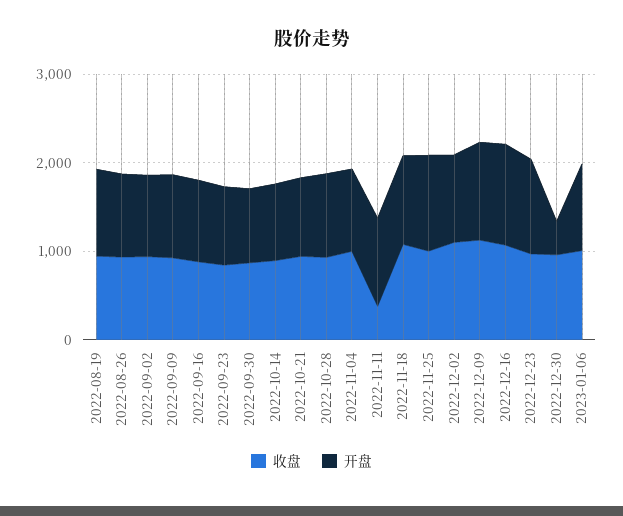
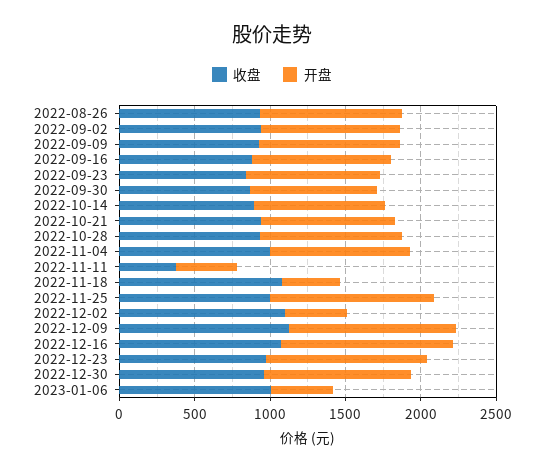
收盘, 2022-08-19: 1000 -> none
开盘, 2022-08-19: 1000 -> none
开盘, 2022-11-11: 1000 -> 400
开盘, 2022-11-18: 1000 -> 400
开盘, 2022-12-02: 1000 -> 400
开盘, 2022-12-30: 400 -> 1000
开盘, 2023-01-06: 1000 -> 400

